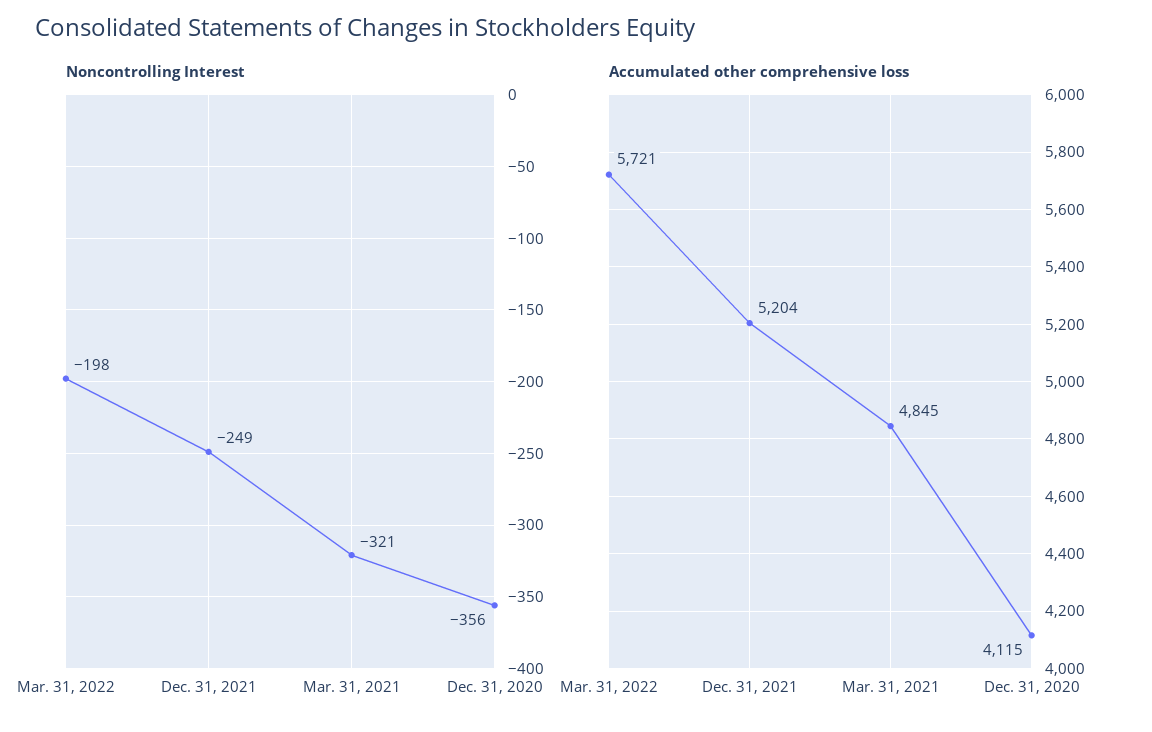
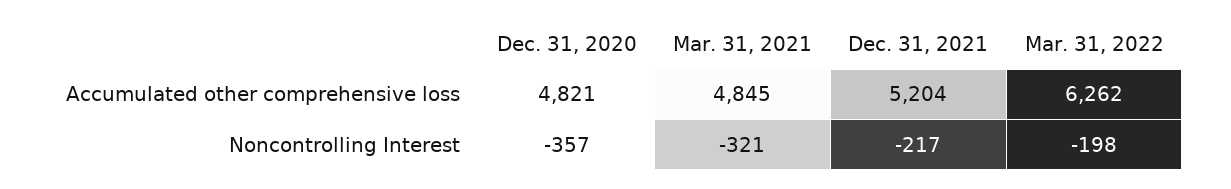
Noncontrolling Interest, Dec. 31, 2021: -249 -> -217
Noncontrolling Interest, Dec. 31, 2020: -356 -> -357
Accumulated other comprehensive loss, Mar. 31, 2022: 5721 -> 6262
Accumulated other comprehensive loss, Dec. 31, 2020: 4115 -> 4821

